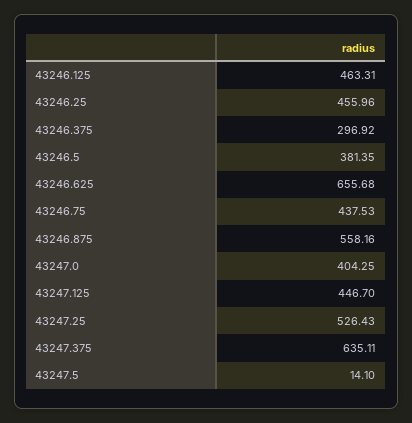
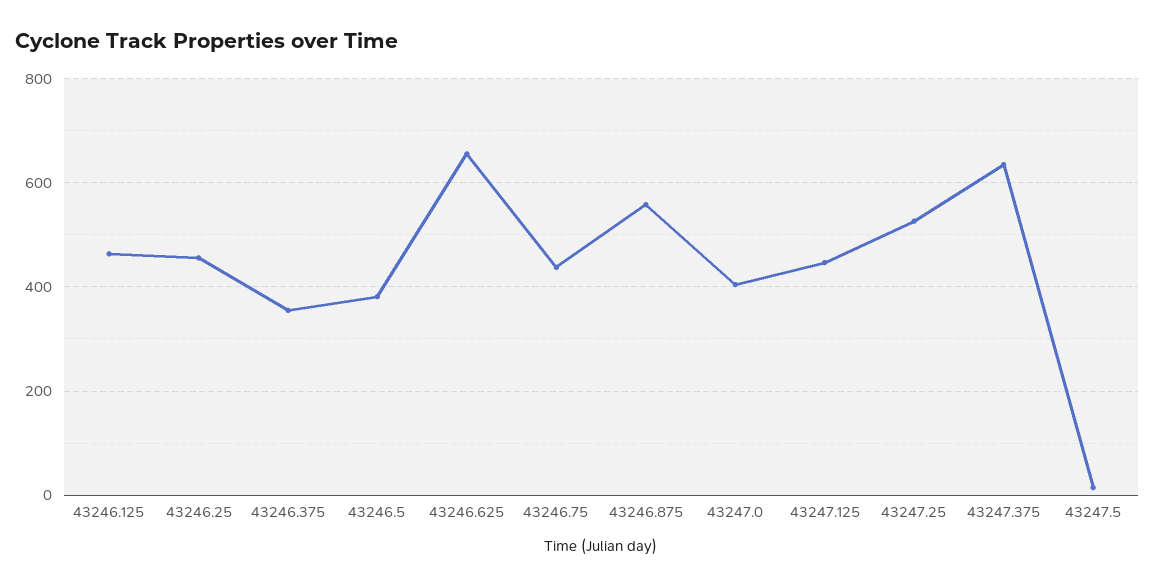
43246.375: 296.92 -> 360

